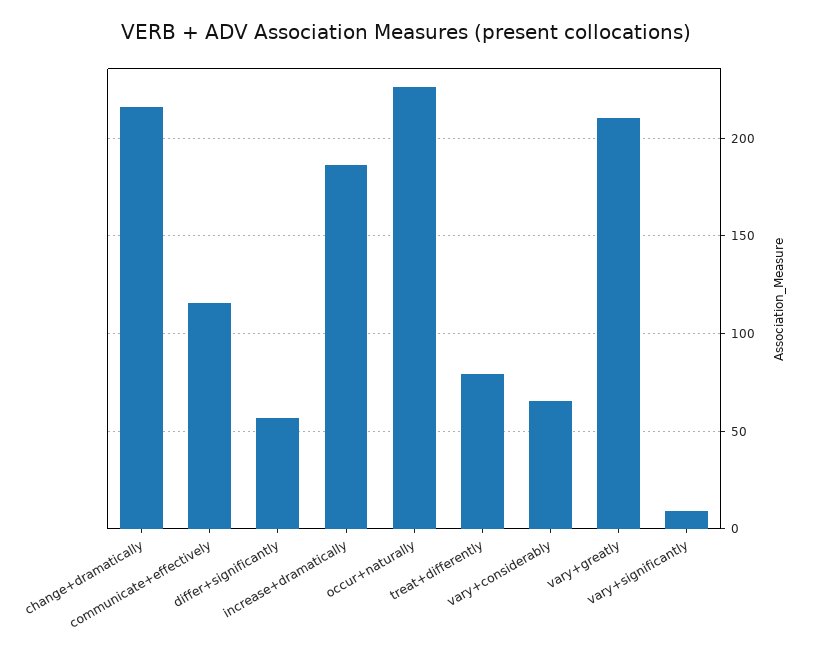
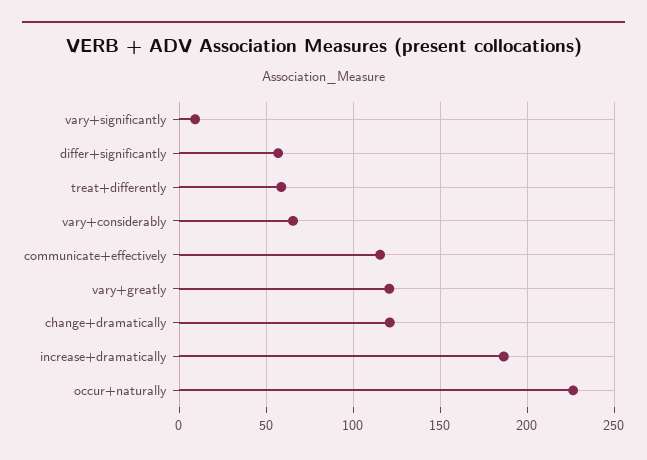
change+dramatically: 215 -> 120
treat+differently: 80 -> 60
vary+greatly: 210 -> 120

